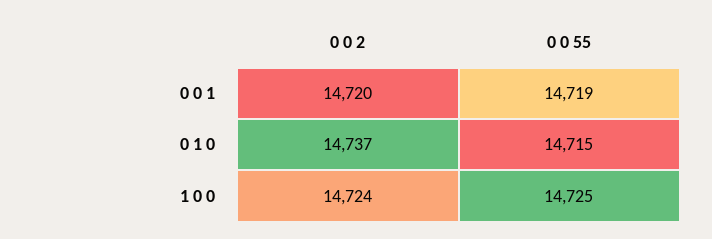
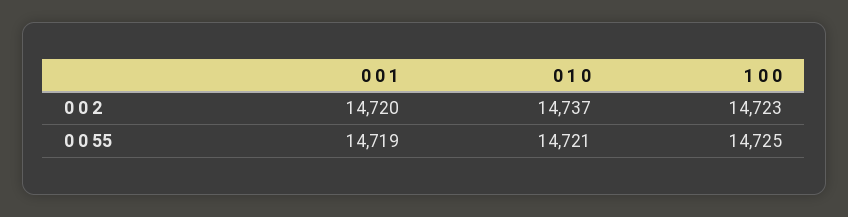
0 0 55, 0 1 0: 14715 -> 14721
0 0 2, 1 0 0: 14724 -> 14723

